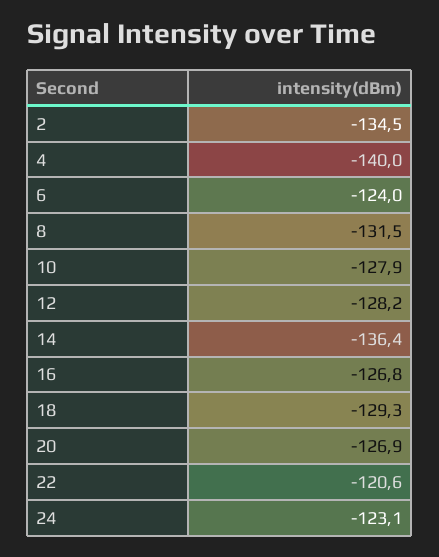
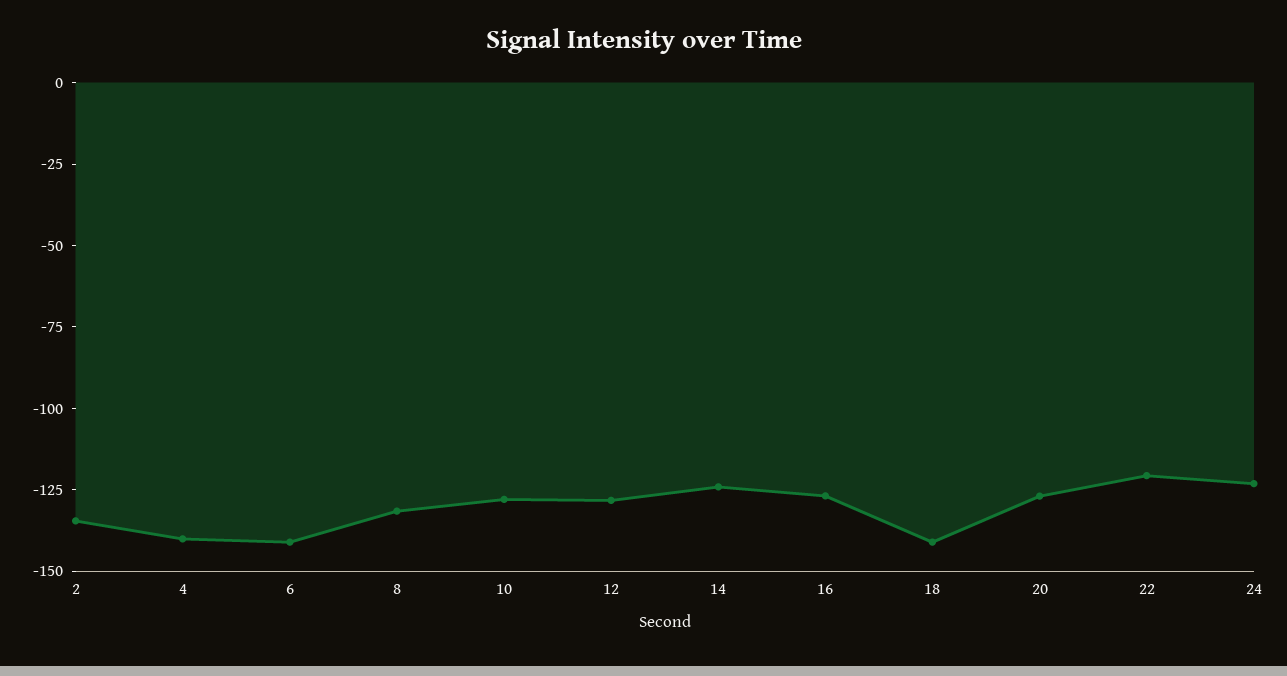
6: -124 -> -140
14: -136.4 -> -125
18: -129.3 -> -140

